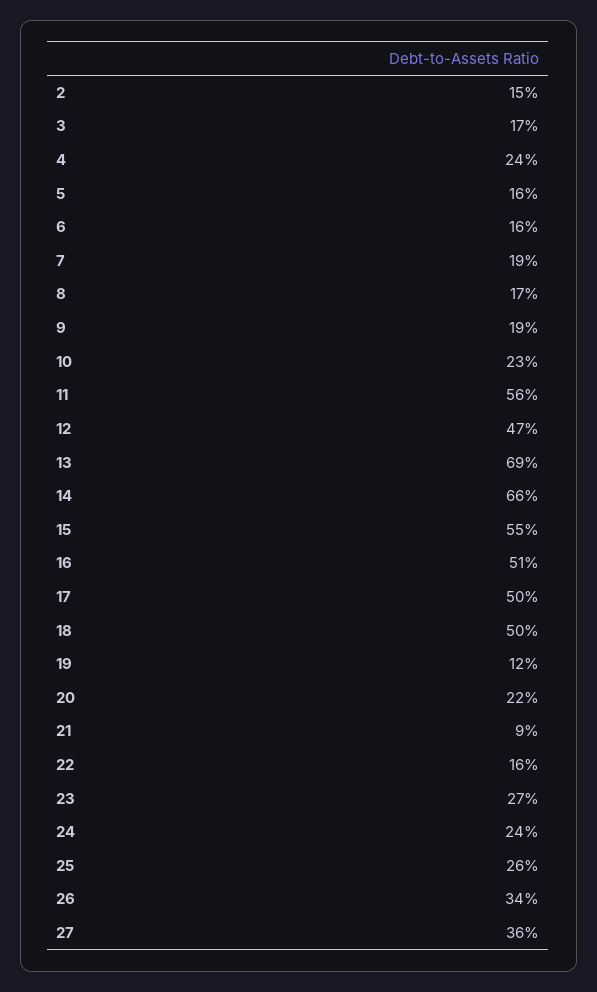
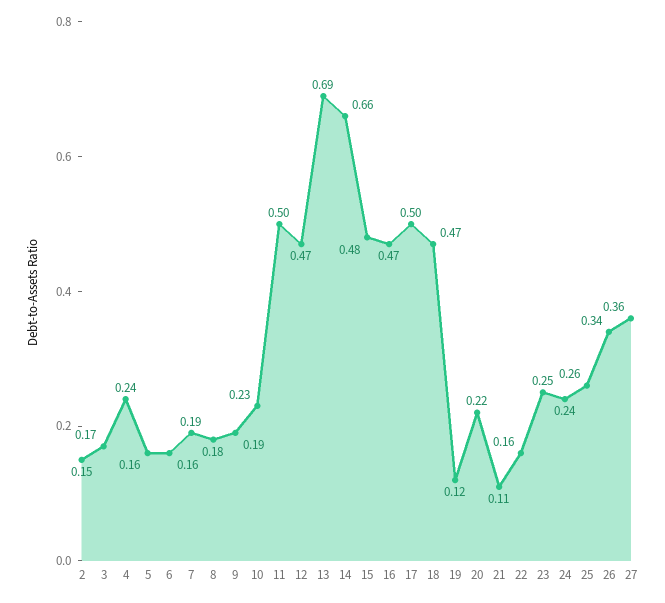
8: 0.17 -> 0.18
11: 0.56 -> 0.5
15: 0.55 -> 0.48
16: 0.51 -> 0.47
18: 0.5 -> 0.47
21: 0.09 -> 0.11
23: 0.27 -> 0.25

